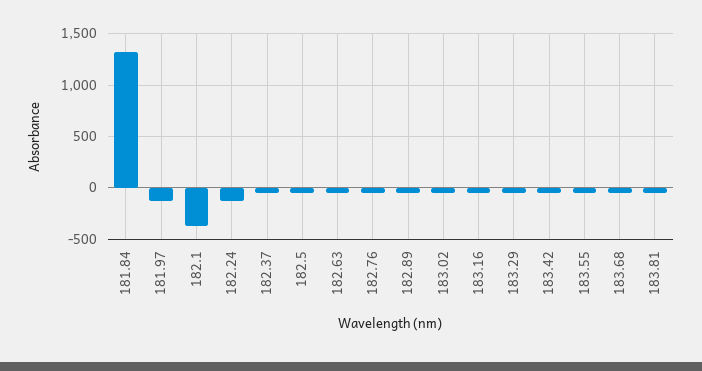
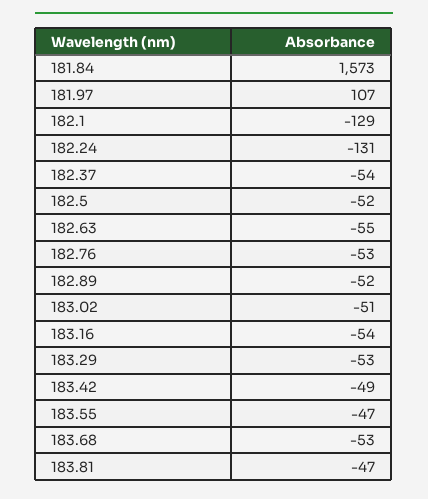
181.84: 1300 -> 1573
181.97: -100 -> 107
182.1: -400 -> -129

